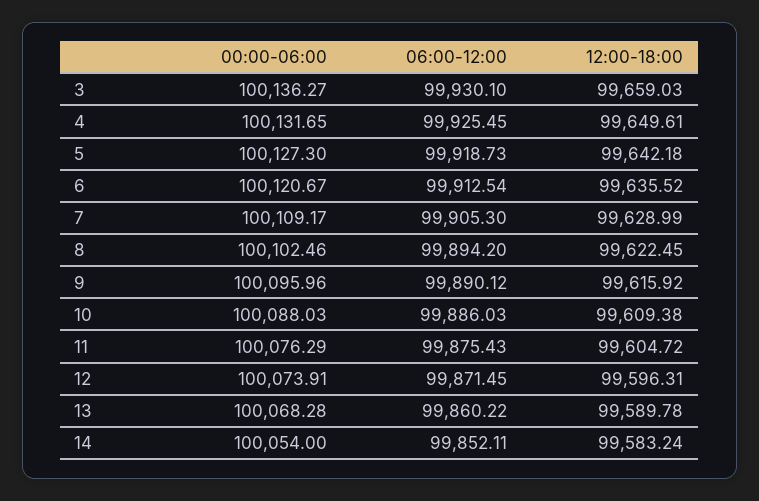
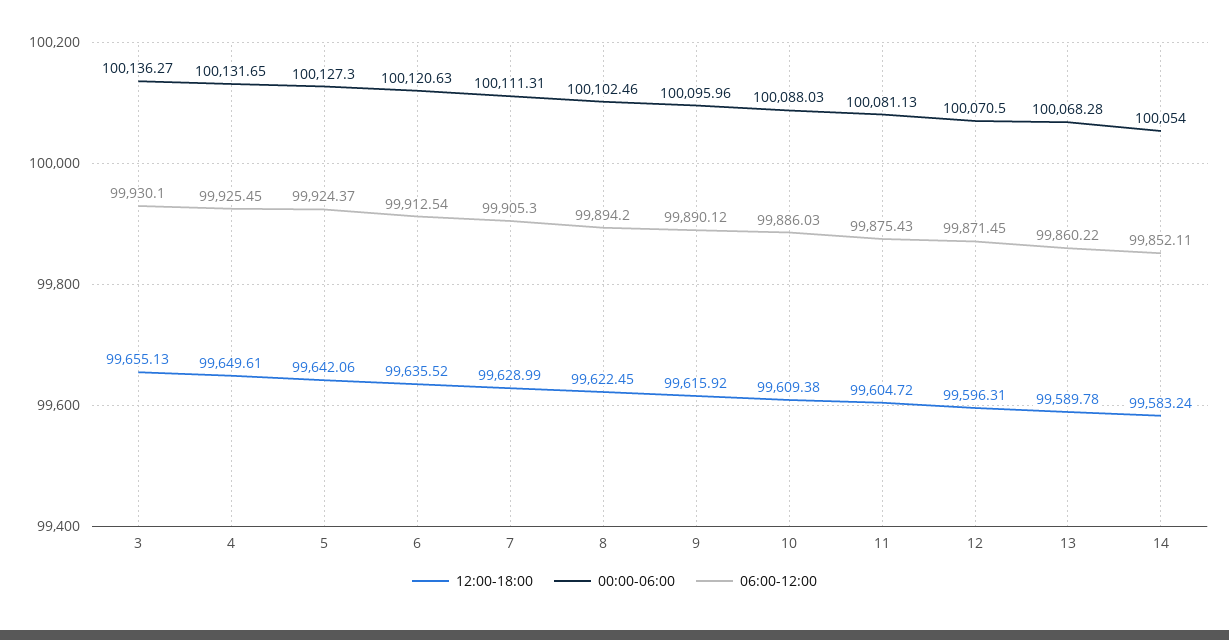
12:00-18:00, 3: 99659.03 -> 99655.13
06:00-12:00, 5: 99918.73 -> 99924.37
12:00-18:00, 5: 99642.18 -> 99642.06
00:00-06:00, 6: 100120.67 -> 100120.63
00:00-06:00, 7: 100109.17 -> 100111.31
00:00-06:00, 11: 100076.29 -> 100081.13
00:00-06:00, 12: 100073.91 -> 100070.5

